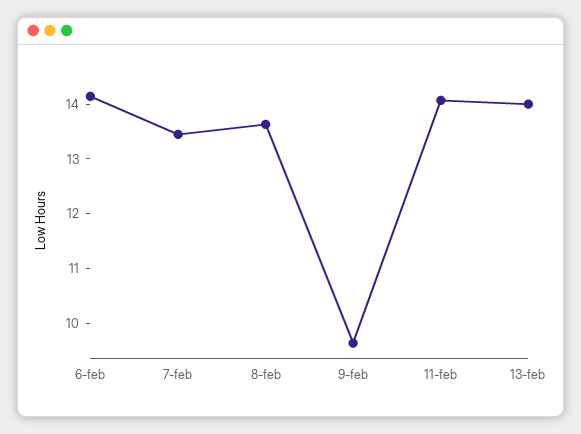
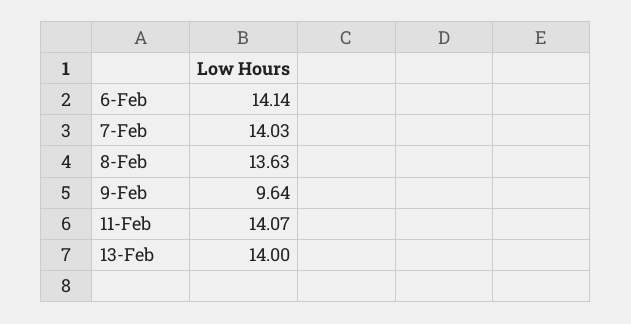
7-feb: 13.4 -> 14.03

